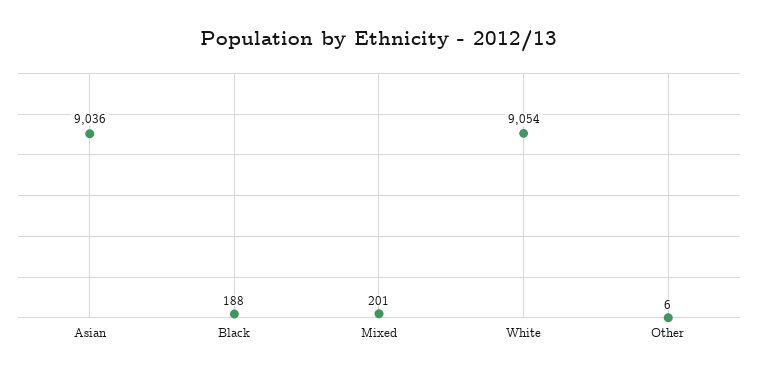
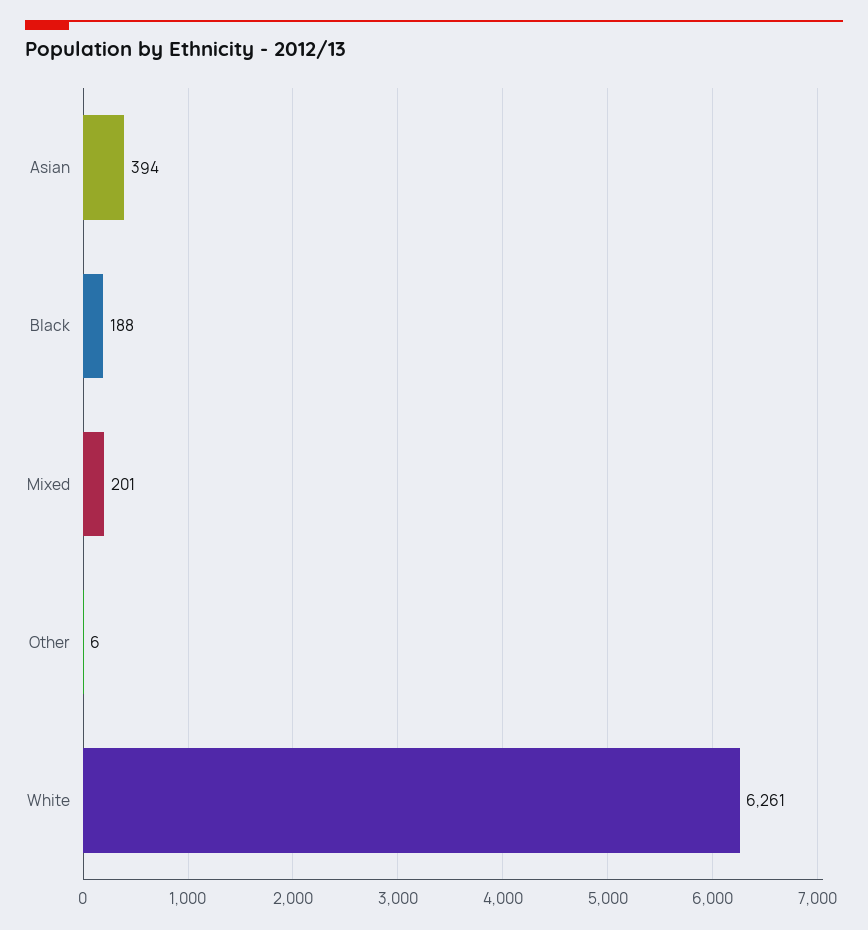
Asian: 9036 -> 394
White: 9054 -> 6261

